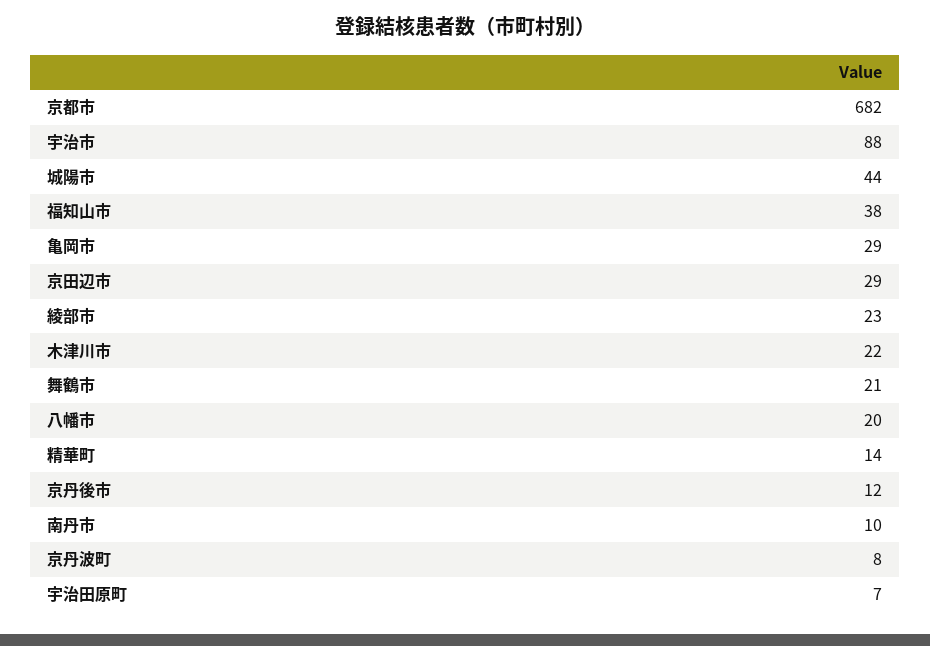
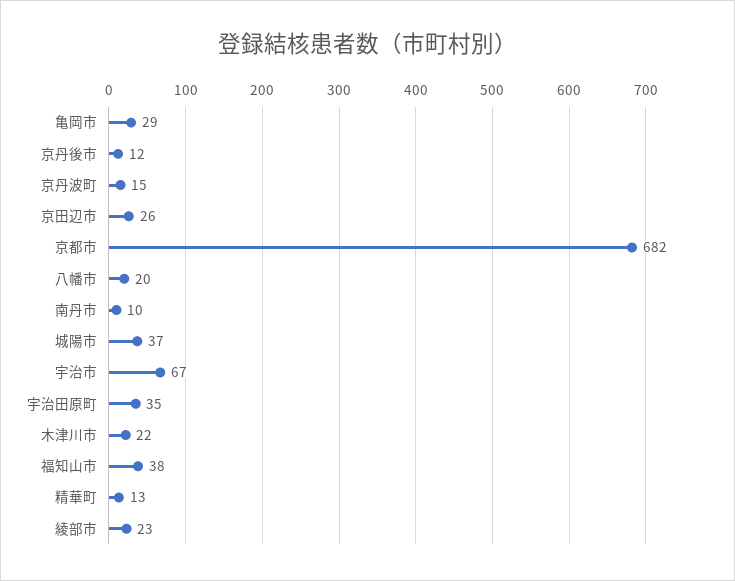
宇治市: 88 -> 67
城陽市: 44 -> 37
京田辺市: 29 -> 26
舞鶴市: 21 -> none
精華町: 14 -> 13
京丹波町: 8 -> 15
宇治田原町: 7 -> 35

